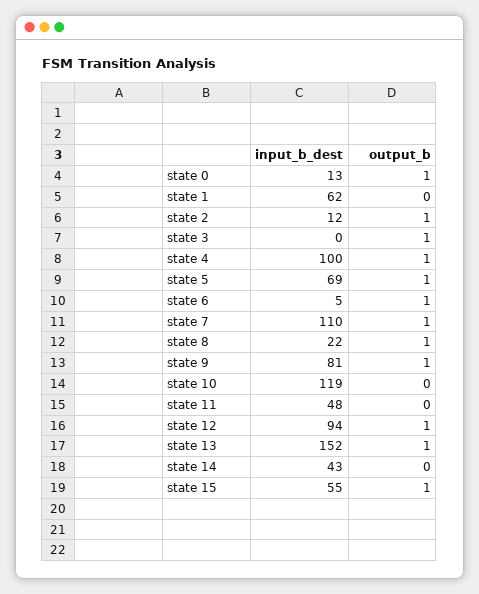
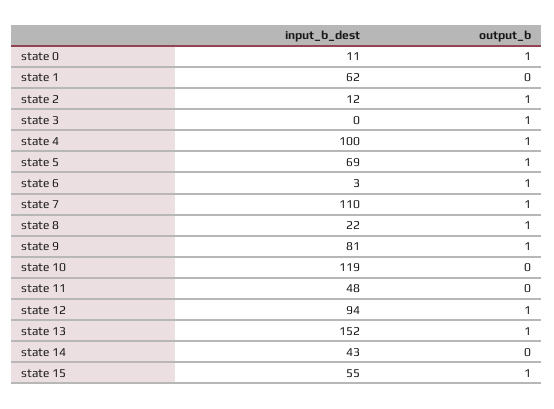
input_b_dest, state 0: 13 -> 11
input_b_dest, state 6: 5 -> 3

